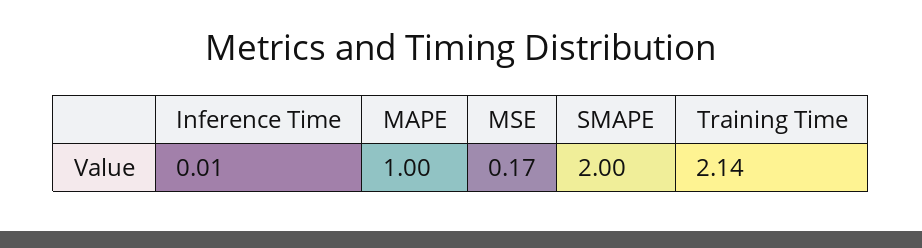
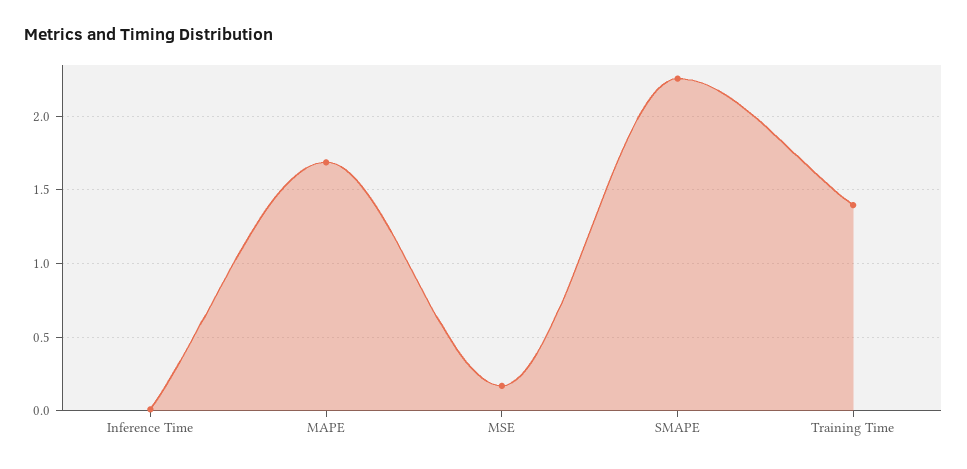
MAPE: 1 -> 1.7
SMAPE: 2 -> 2.25
Training Time: 2.14 -> 1.4

